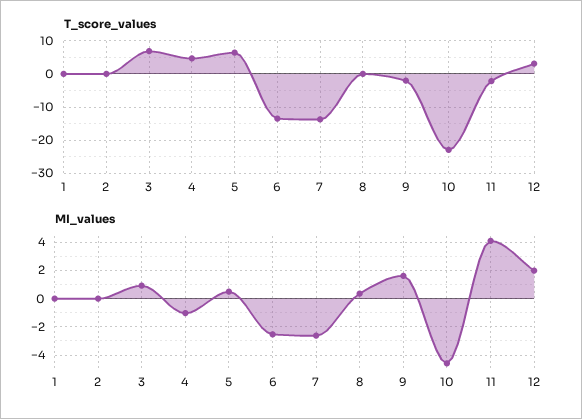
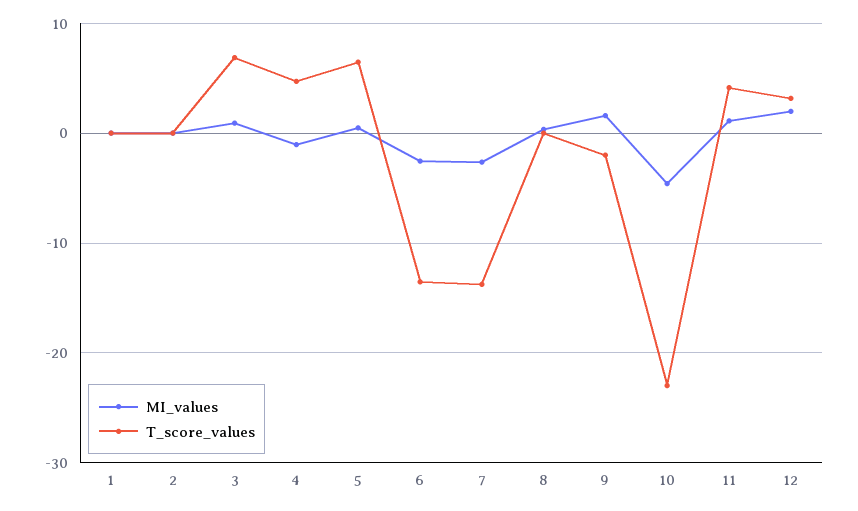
T_score_values, 11: -2 -> 4
MI_values, 11: 4 -> 1

